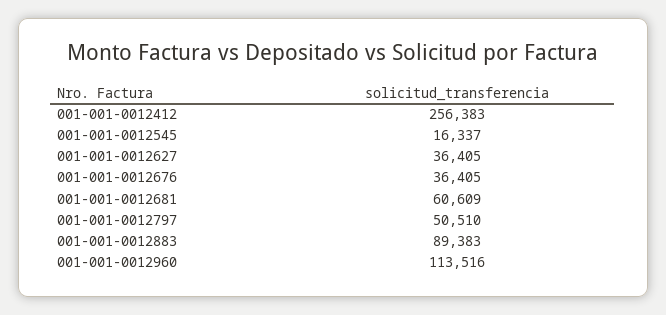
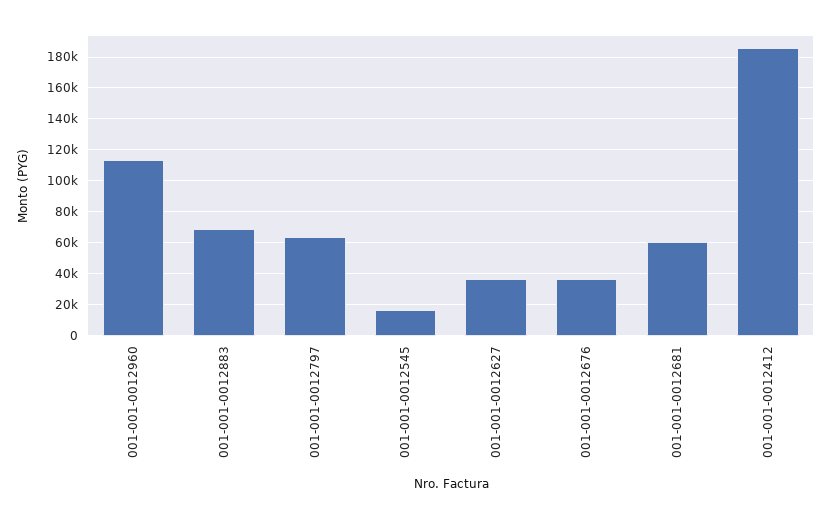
001-001-0012412: 256383 -> 185000
001-001-0012797: 50510 -> 65000
001-001-0012883: 89383 -> 70000

